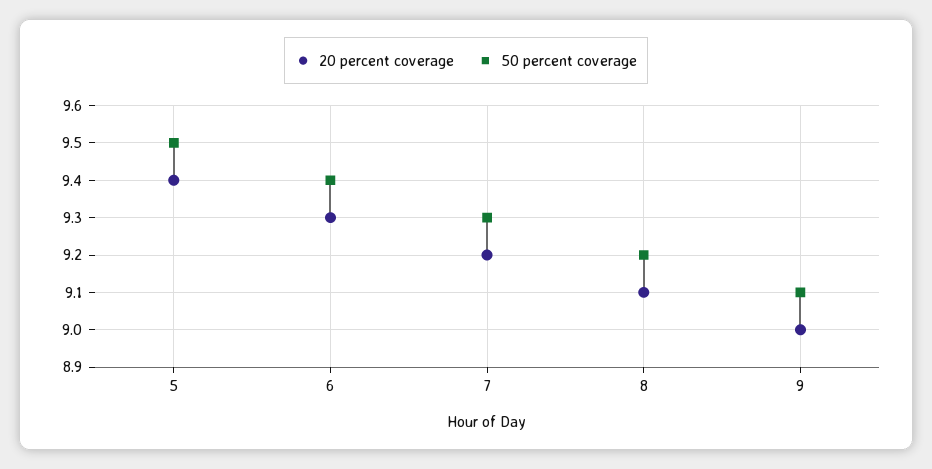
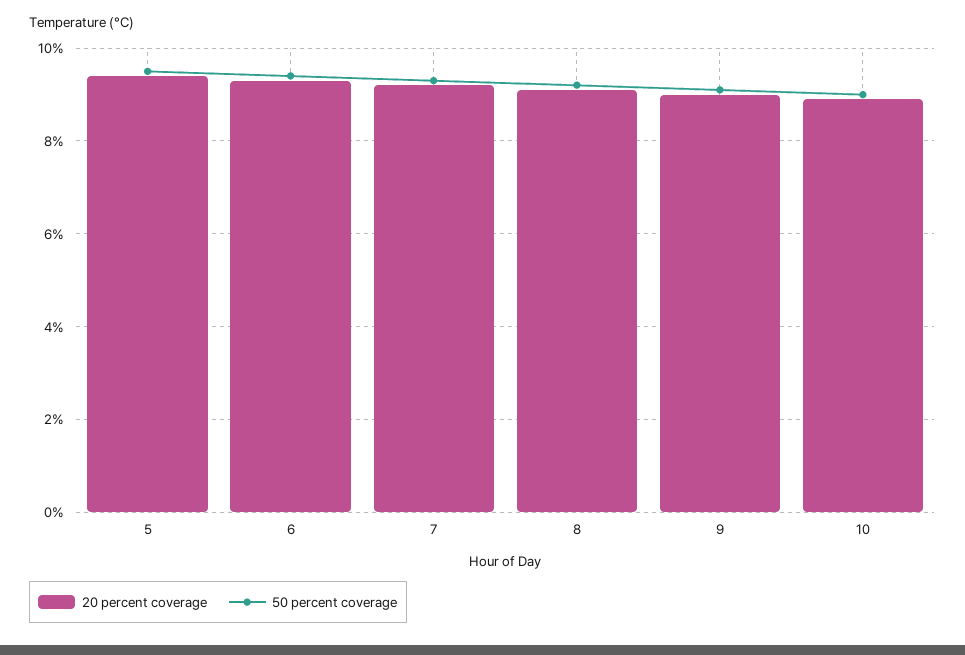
20 percent coverage, 10: none -> 9
50 percent coverage, 10: none -> 9

